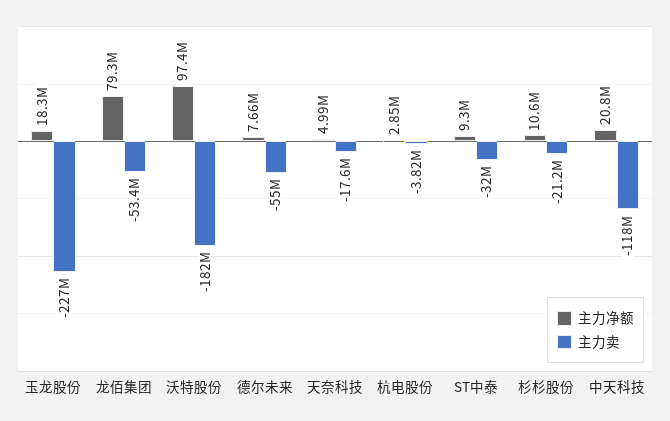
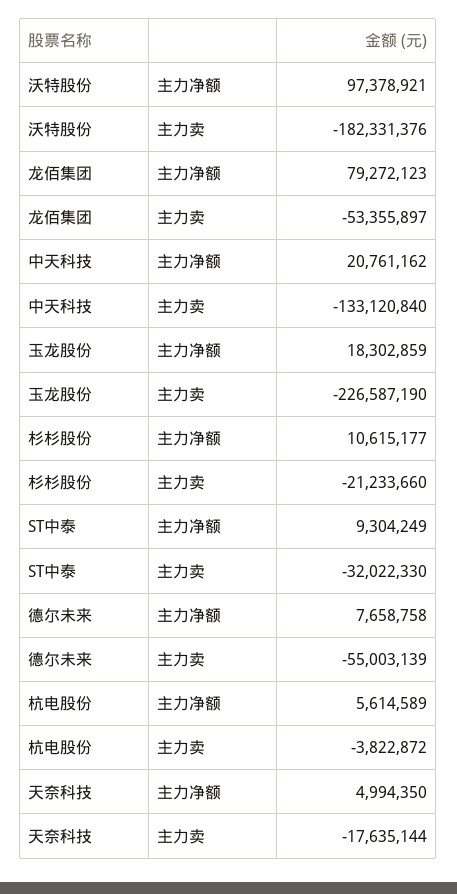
主力净额, 杭电股份: 2850000 -> 5614589
主力卖, 中天科技: -118000000 -> -133120840

